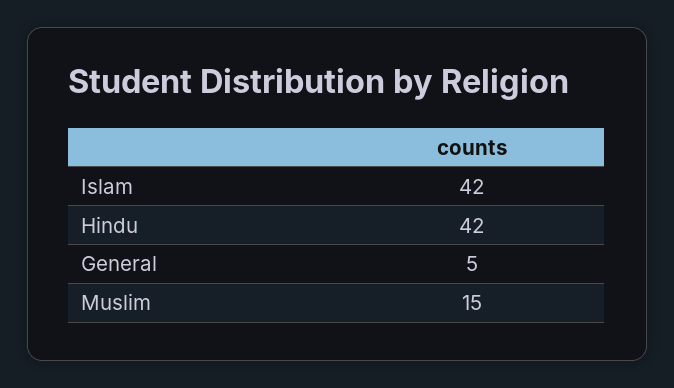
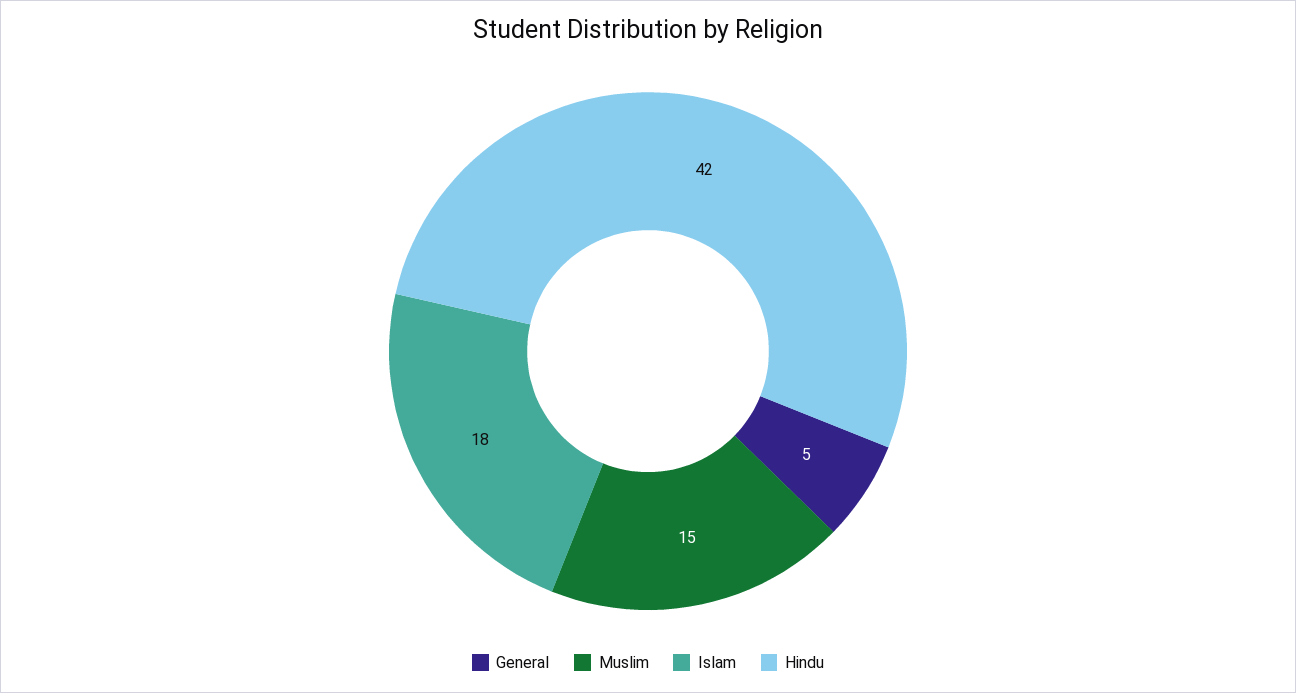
Islam: 42 -> 18

